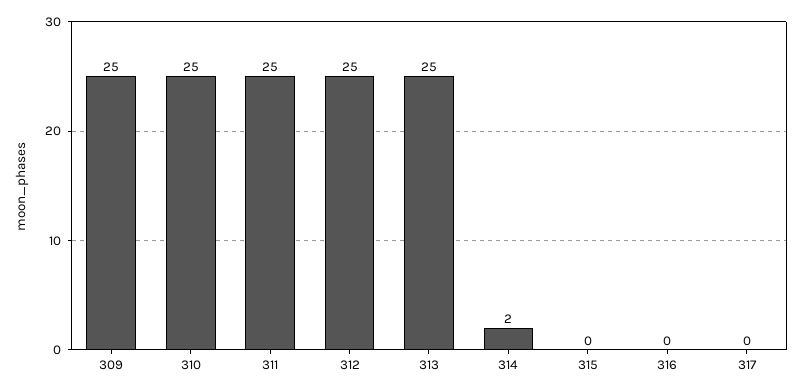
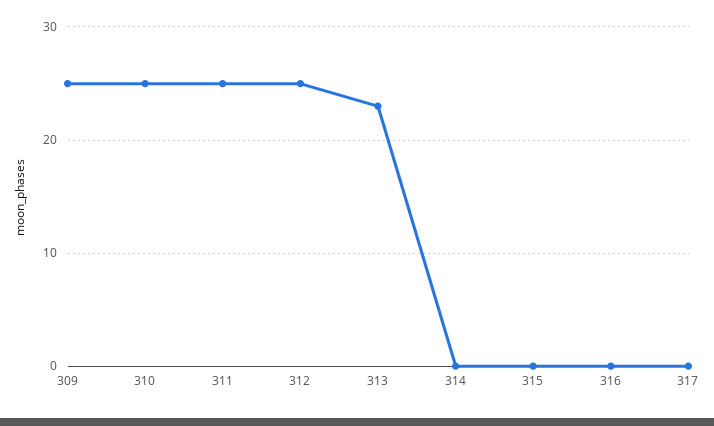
313: 25 -> 23
314: 2 -> 0

